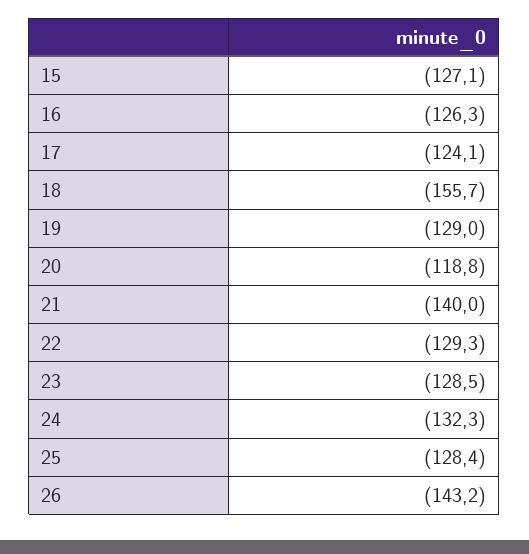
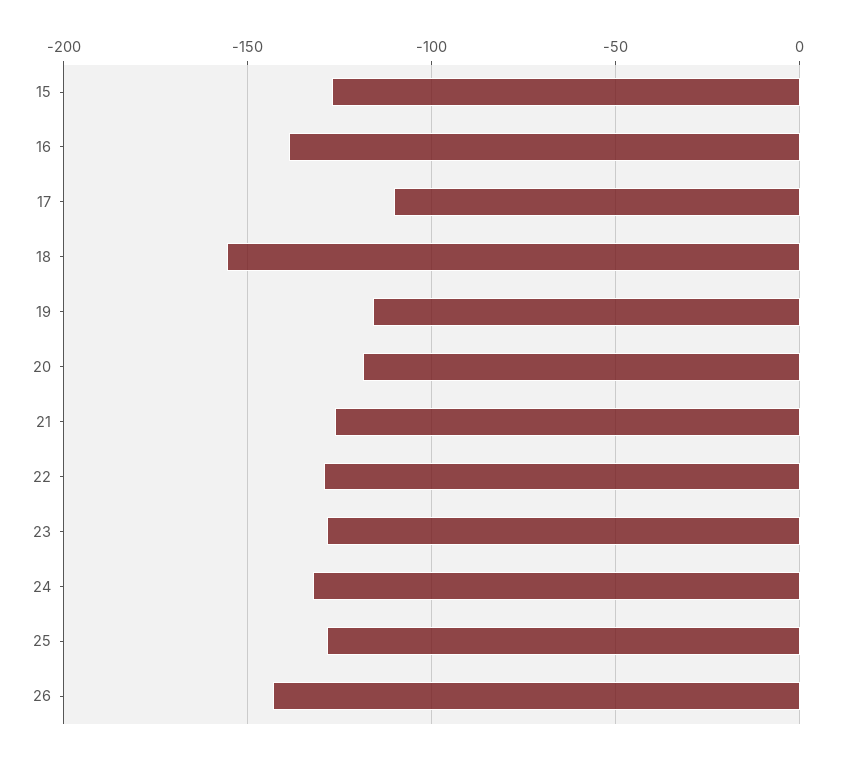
16: -126.3 -> -140
17: -124.1 -> -110
19: -129 -> -115
21: -140 -> -125

